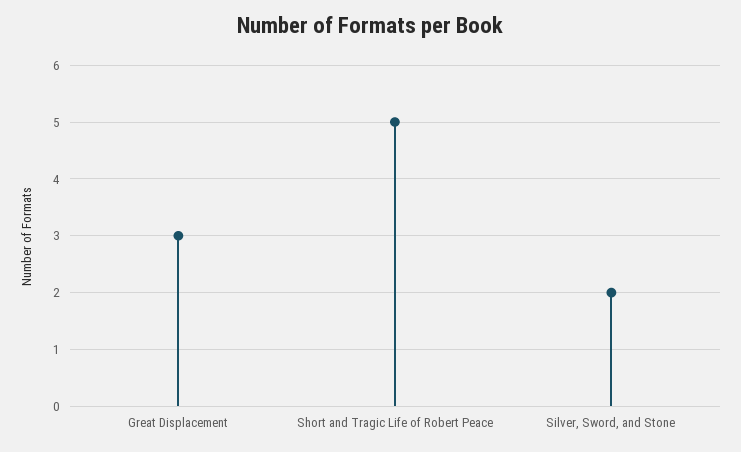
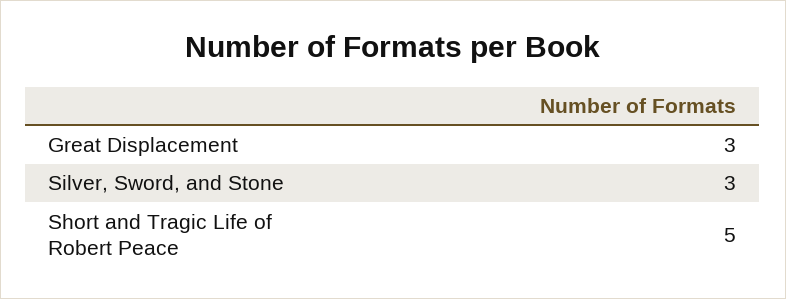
Silver, Sword, and Stone: 2 -> 3

